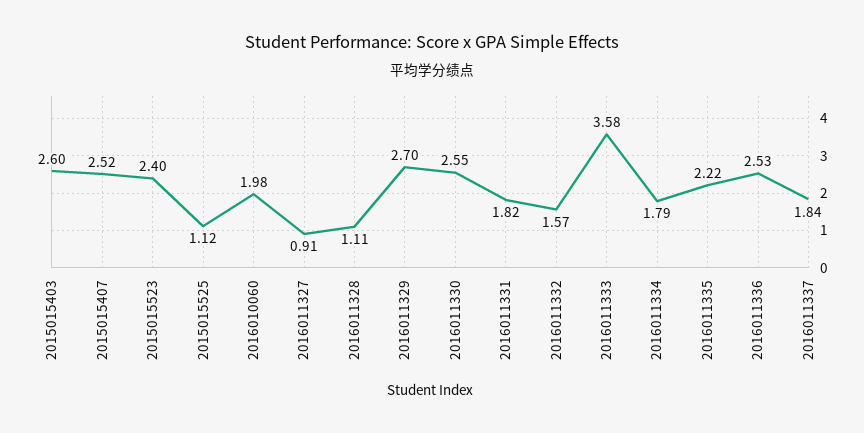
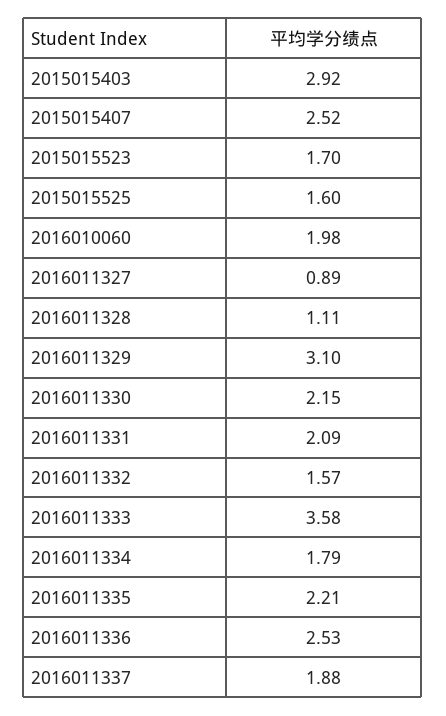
2015015403: 2.6 -> 2.92
2015015523: 2.4 -> 1.7
2015015525: 1.12 -> 1.6
2016011327: 0.91 -> 0.89
2016011329: 2.7 -> 3.1
2016011330: 2.55 -> 2.15
2016011331: 1.82 -> 2.09
2016011335: 2.22 -> 2.21
2016011337: 1.84 -> 1.88

